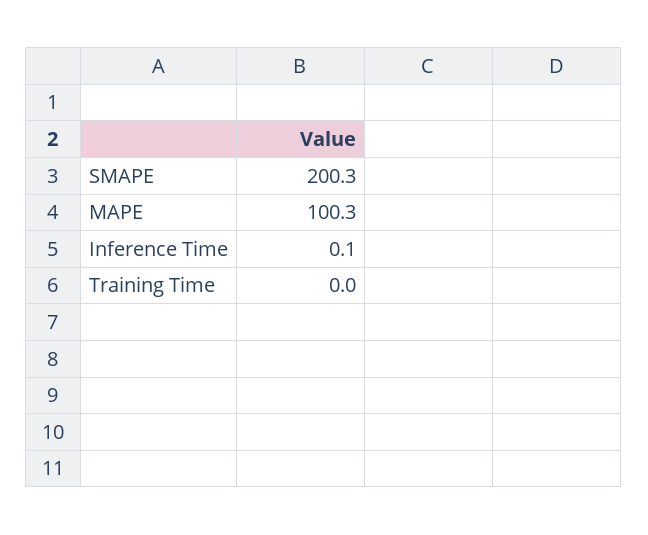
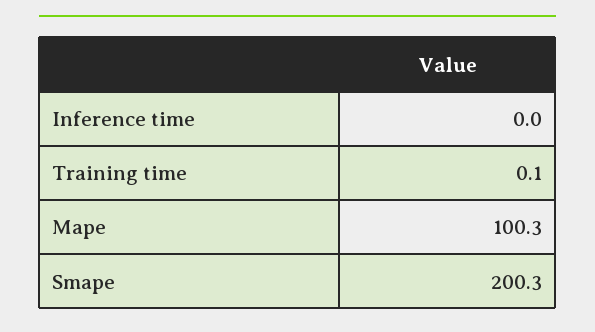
Inference Time: 0.1 -> 0
Training Time: 0 -> 0.1

